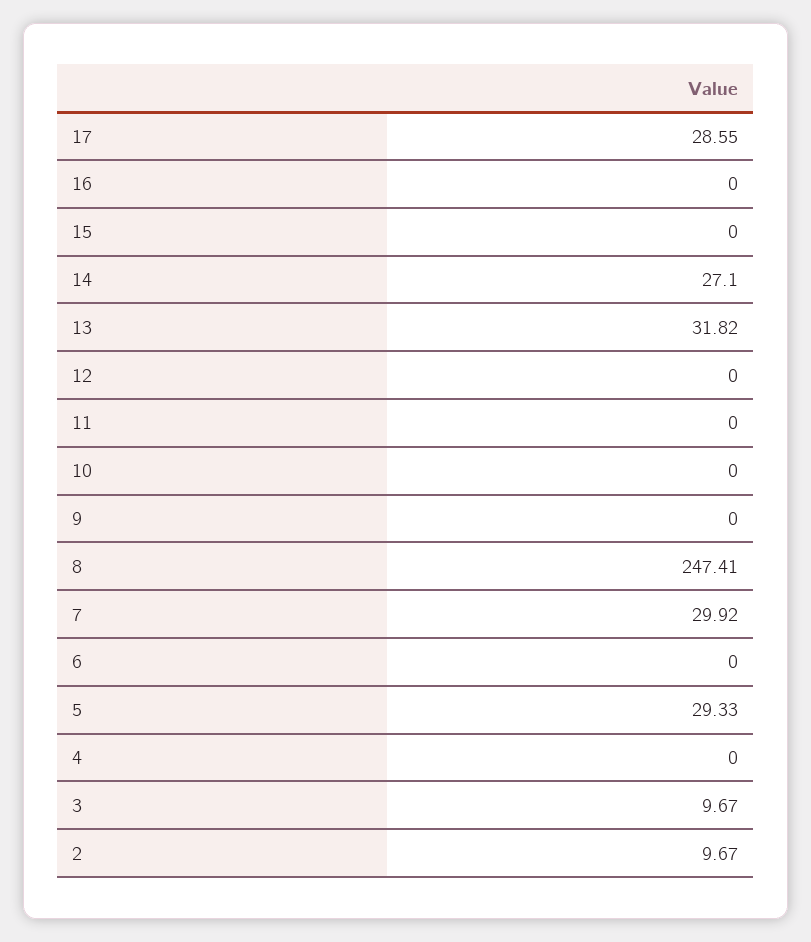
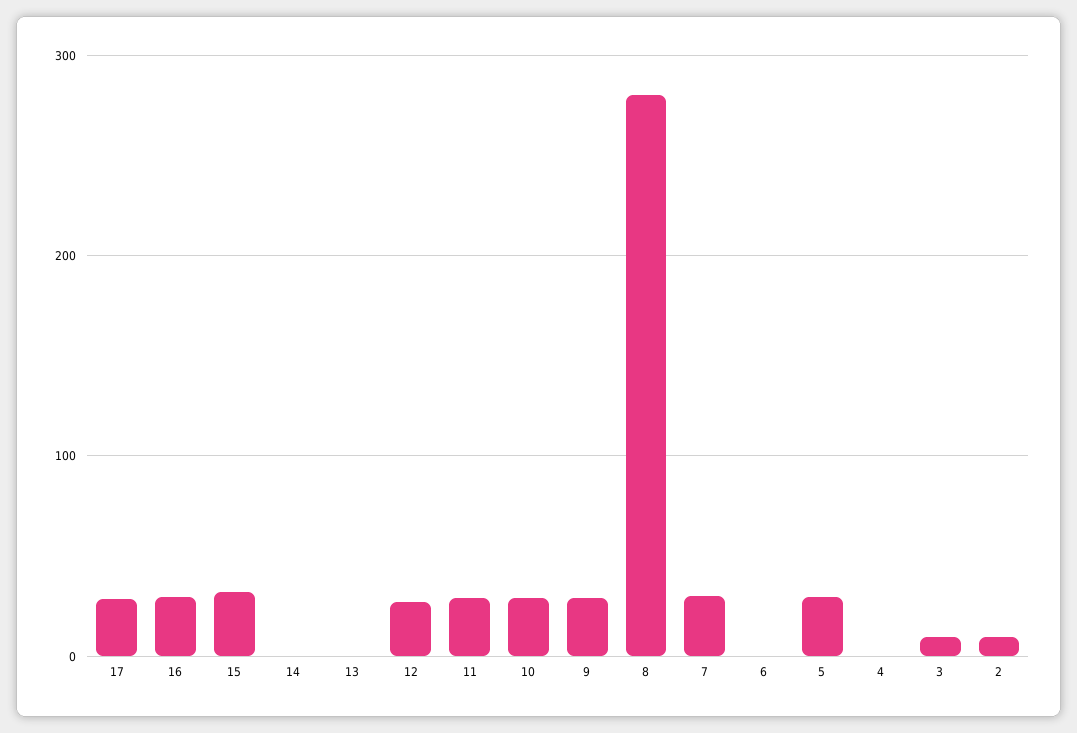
16: 0 -> 30
15: 0 -> 30
14: 27.1 -> 0
13: 31.82 -> 0
12: 0 -> 30
11: 0 -> 30
10: 0 -> 30
9: 0 -> 30
8: 247.41 -> 280

